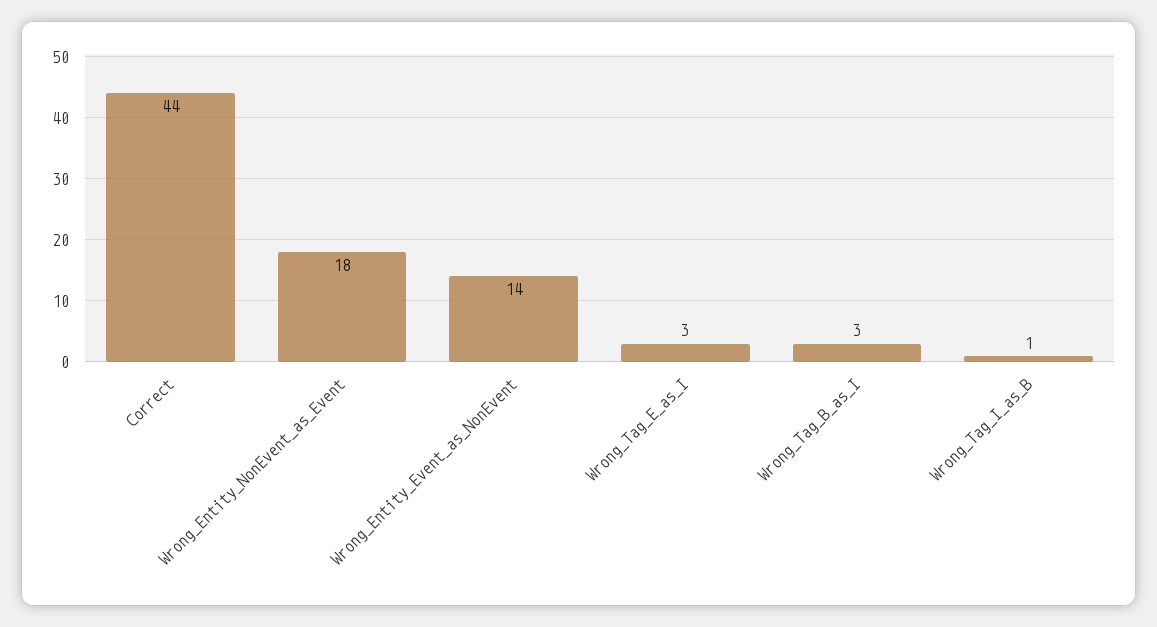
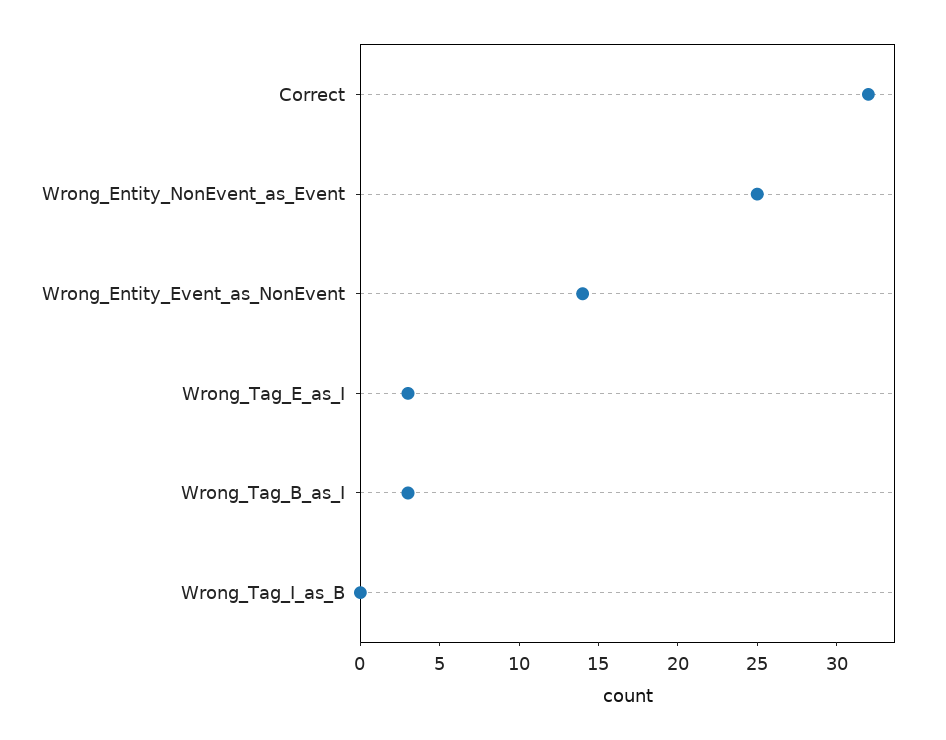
Correct: 44 -> 32
Wrong_Entity_NonEvent_as_Event: 18 -> 25
Wrong_Tag_I_as_B: 1 -> 0

